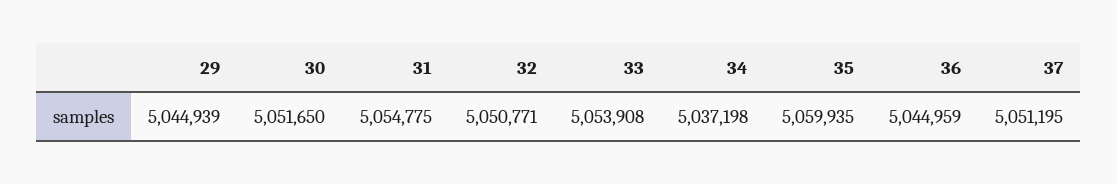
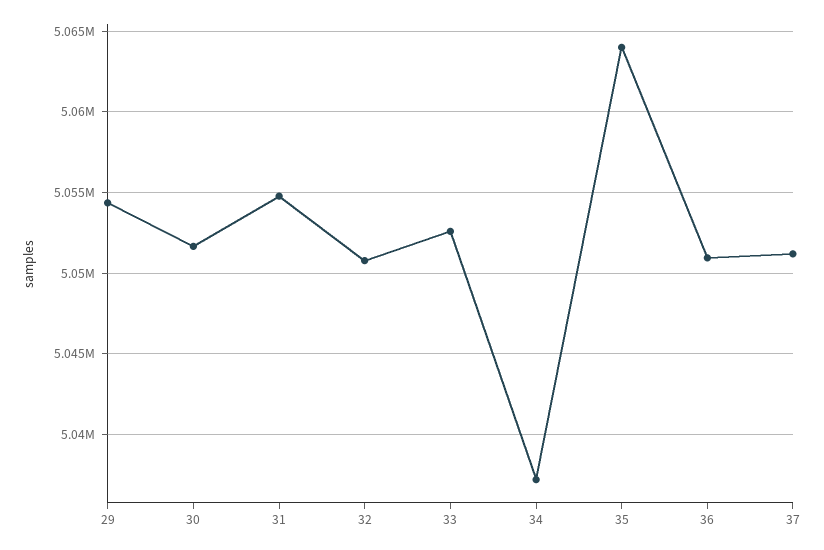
29: 5044939 -> 5054500
33: 5053908 -> 5052500
35: 5059935 -> 5064000
36: 5044959 -> 5051000

